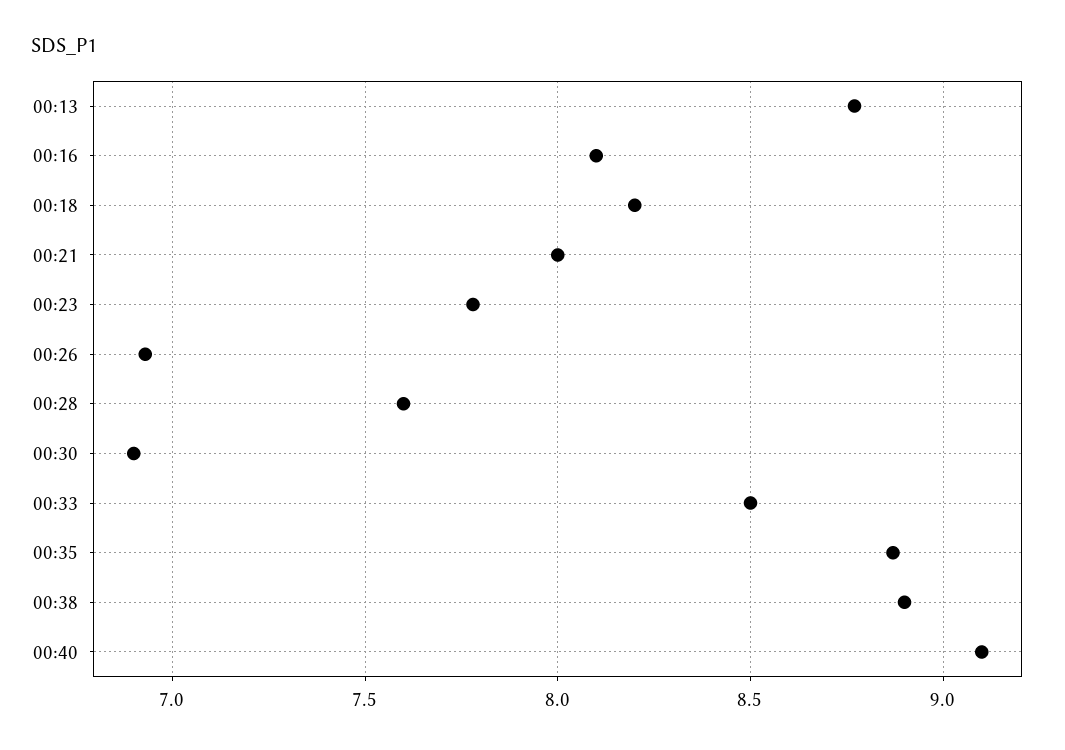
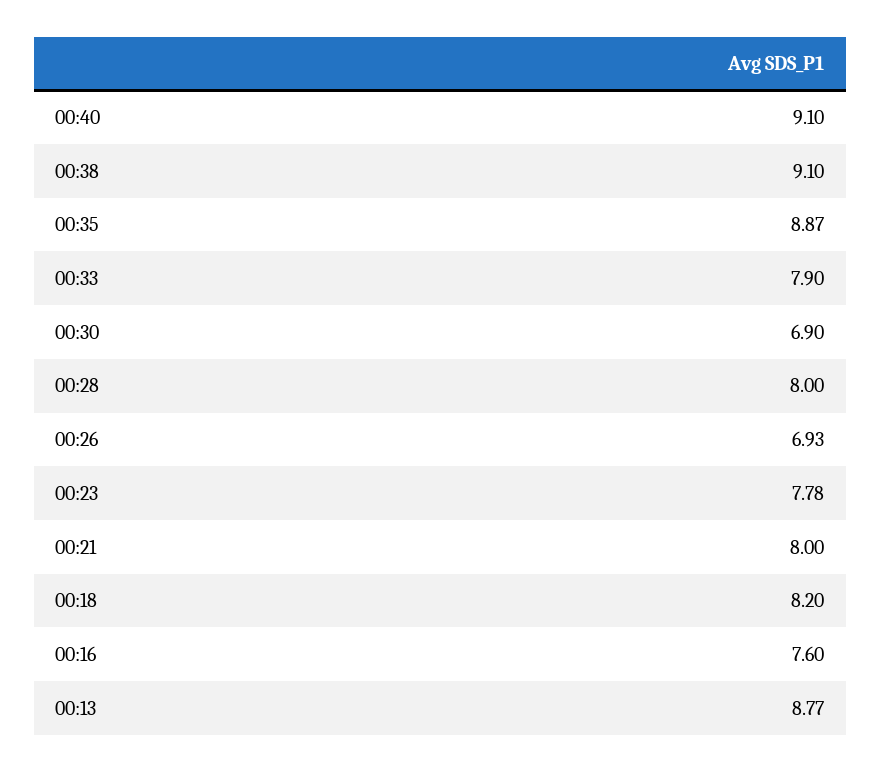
00:16: 8.1 -> 7.6
00:28: 7.6 -> 8
00:33: 8.5 -> 7.9
00:38: 8.9 -> 9.1

